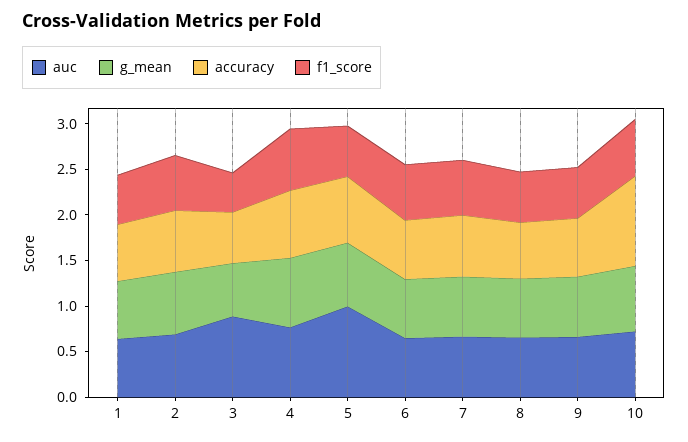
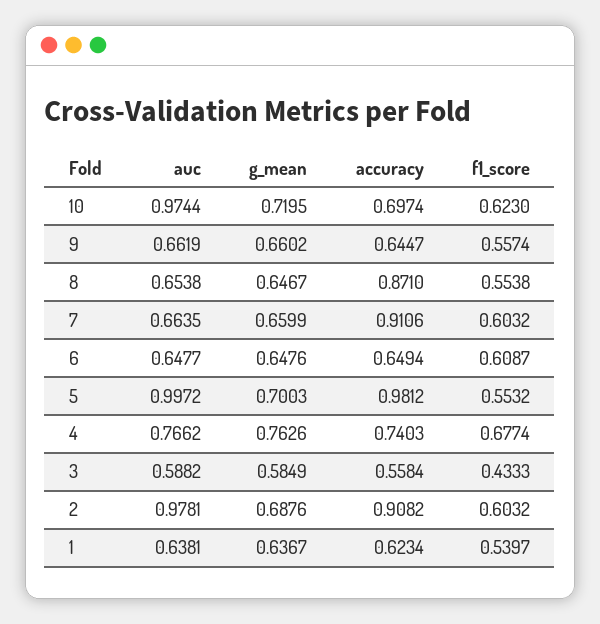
auc, 2: 0.7 -> 0.9781
accuracy, 2: 0.7 -> 0.9082
auc, 3: 0.9 -> 0.5882
accuracy, 5: 0.7 -> 0.9812
accuracy, 7: 0.7 -> 0.9106
accuracy, 8: 0.6 -> 0.871
auc, 10: 0.7 -> 0.9744
accuracy, 10: 1 -> 0.6974

